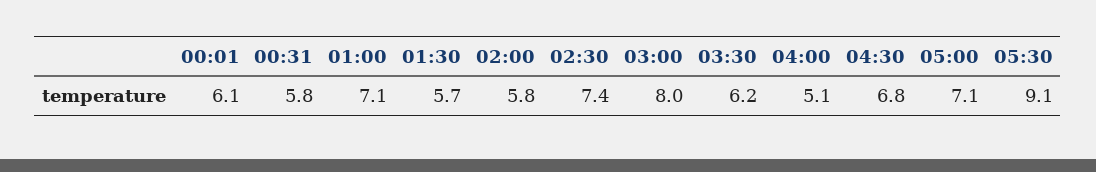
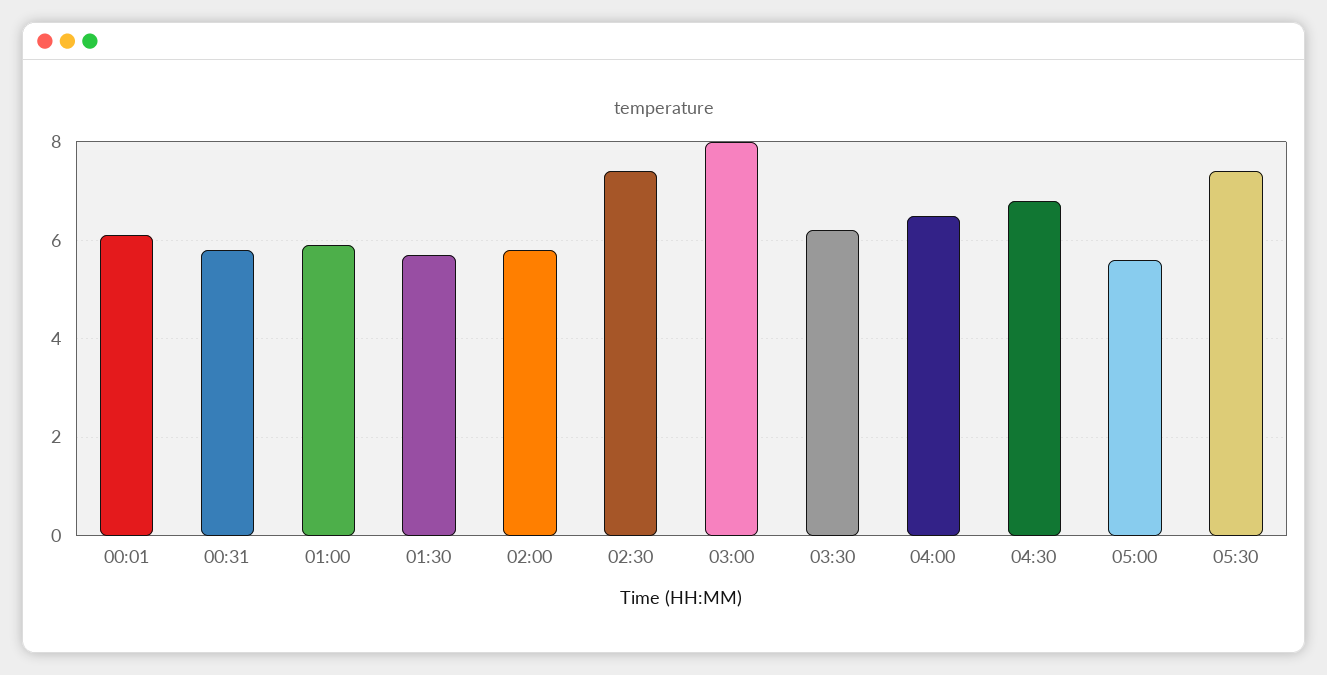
01:00: 7.1 -> 6
04:00: 5.1 -> 6.5
05:00: 7.1 -> 5.5
05:30: 9.1 -> 7.5

